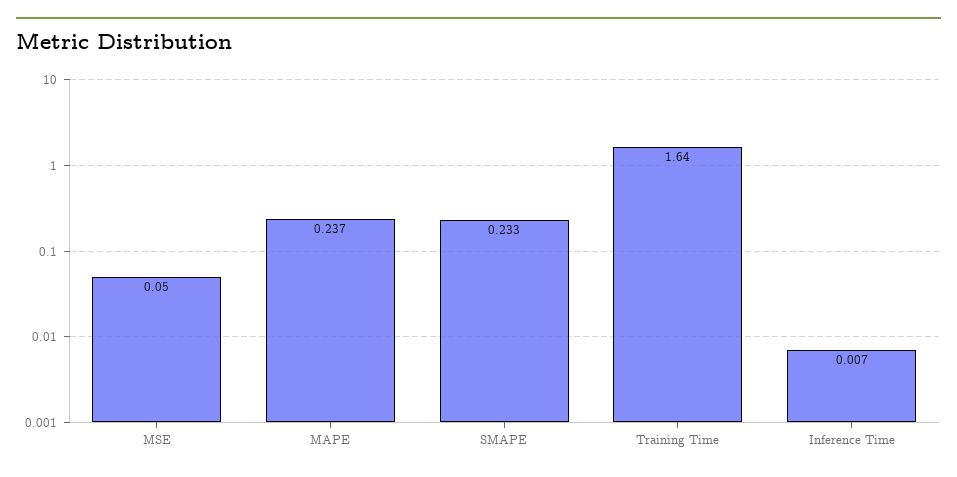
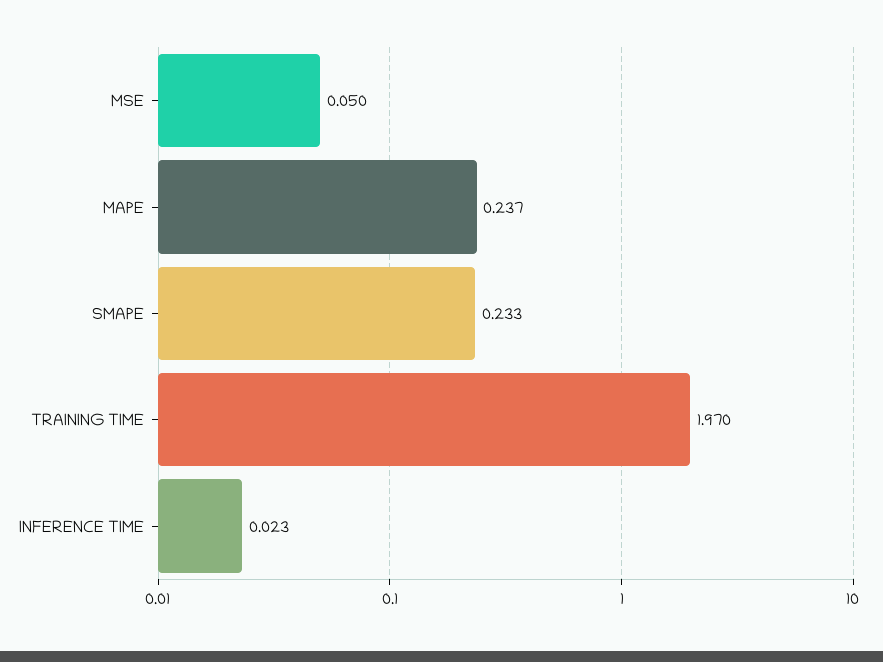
Training Time: 1.64 -> 1.97
Inference Time: 0.007 -> 0.023

